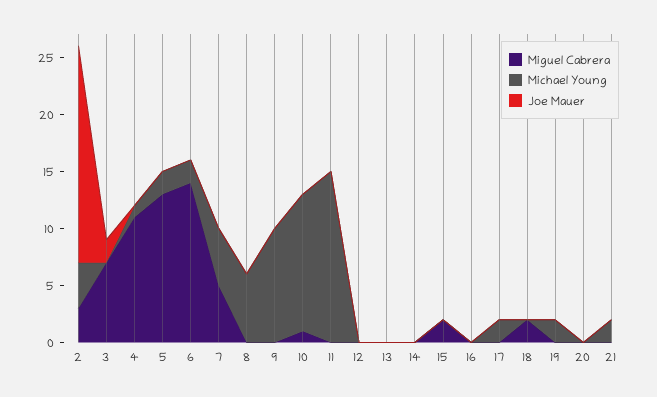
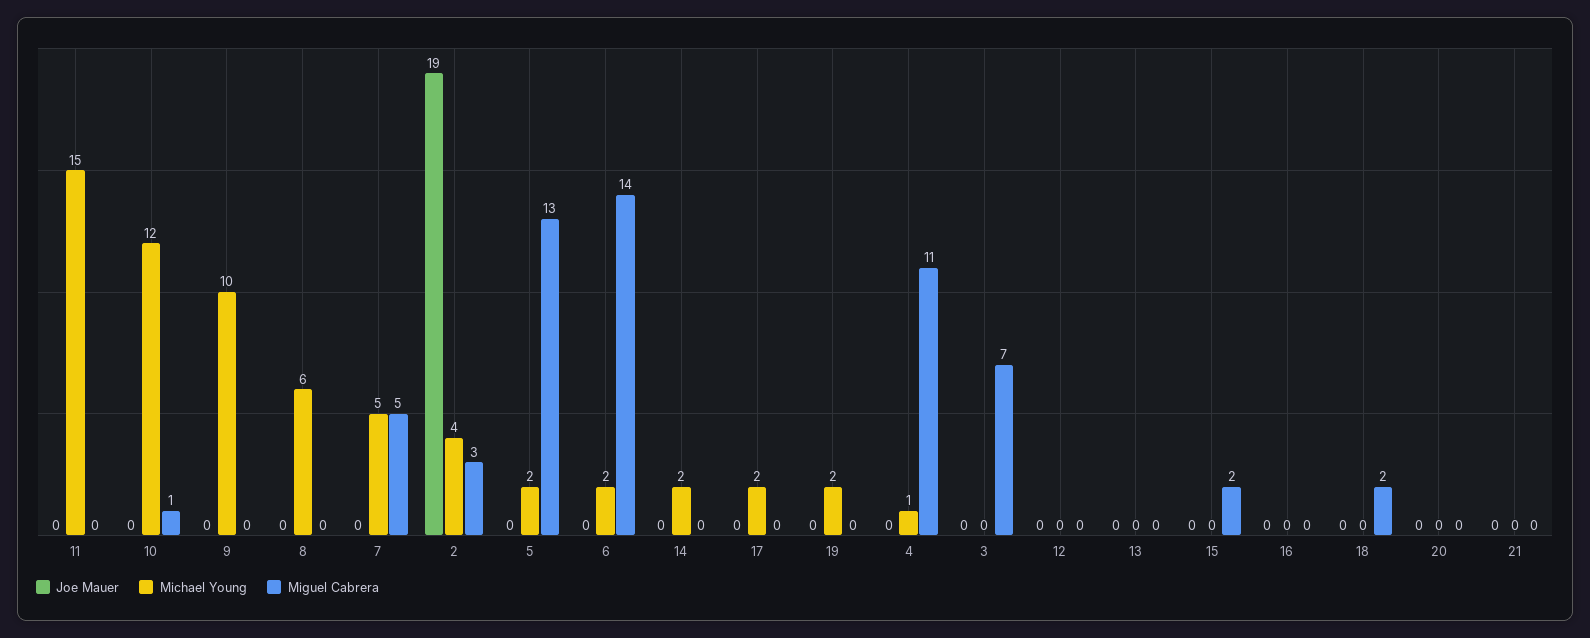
Joe Mauer, 3: 2 -> 0
Michael Young, 14: 0 -> 2
Michael Young, 21: 2 -> 0

